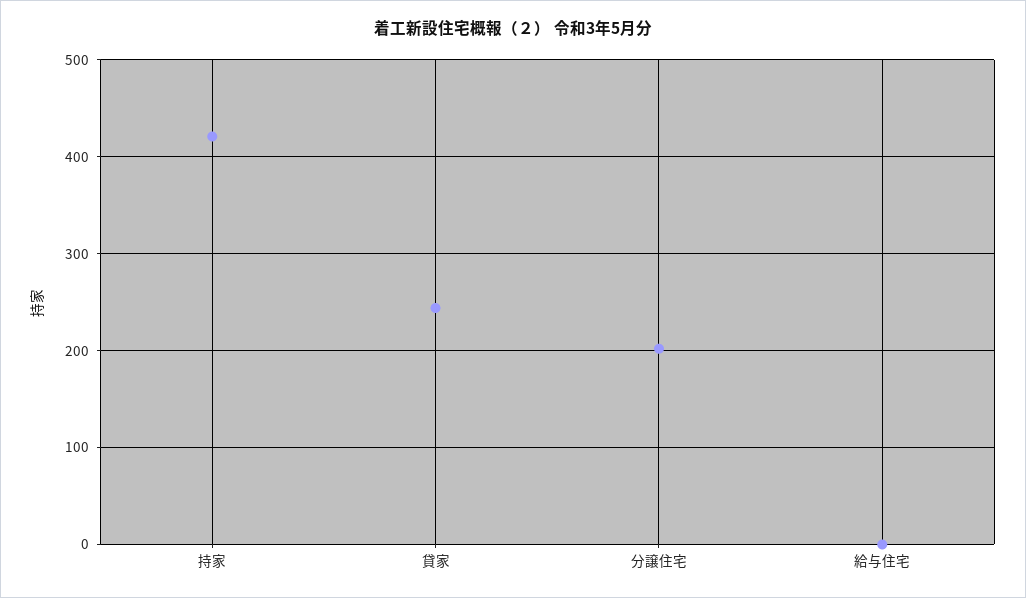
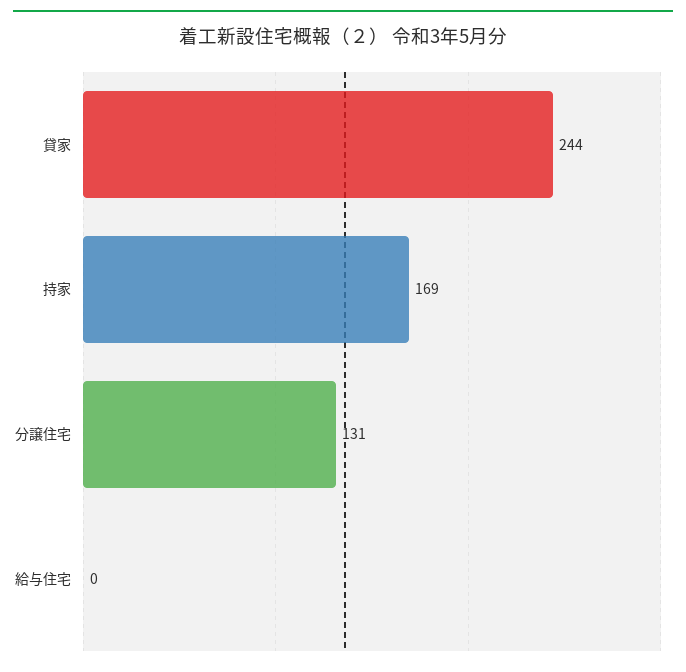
持家: 420 -> 169
分譲住宅: 200 -> 131

